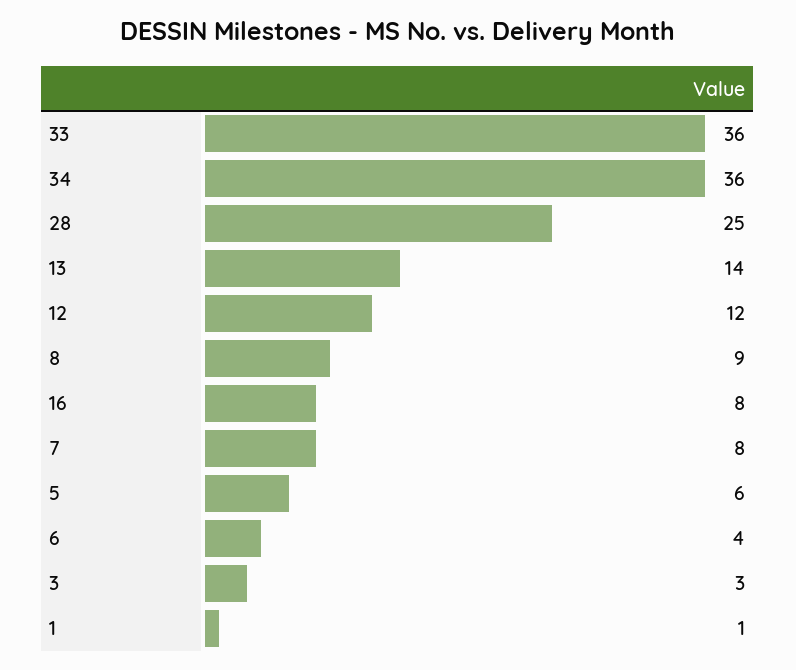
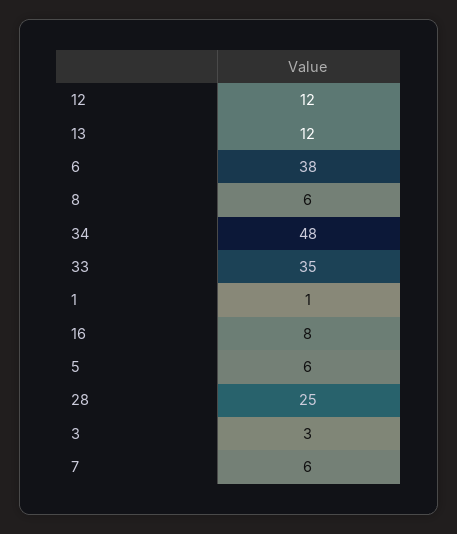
33: 36 -> 35
34: 36 -> 48
13: 14 -> 12
8: 9 -> 6
7: 8 -> 6
6: 4 -> 38

